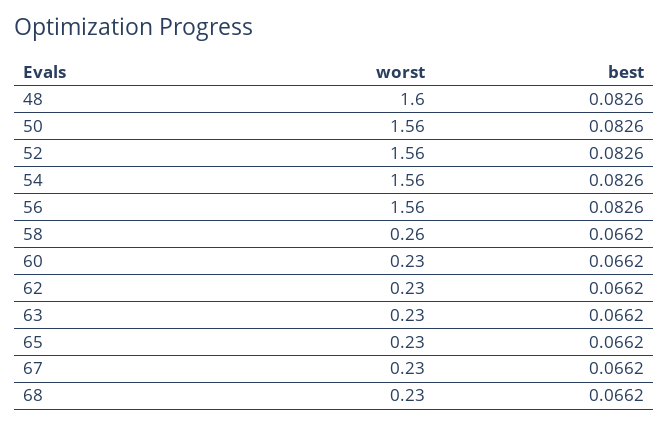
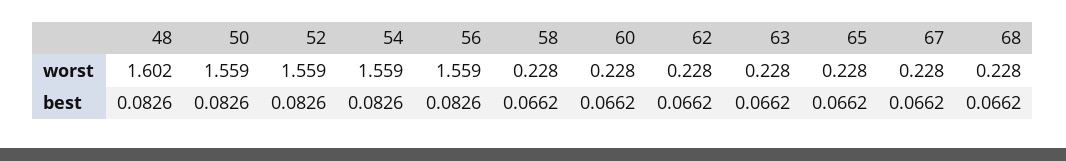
worst, 58: 0.26 -> 0.228

